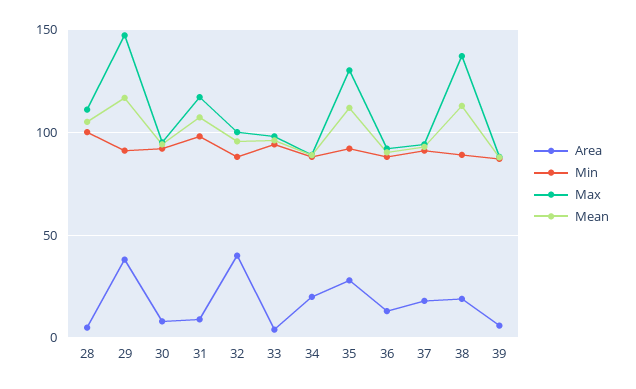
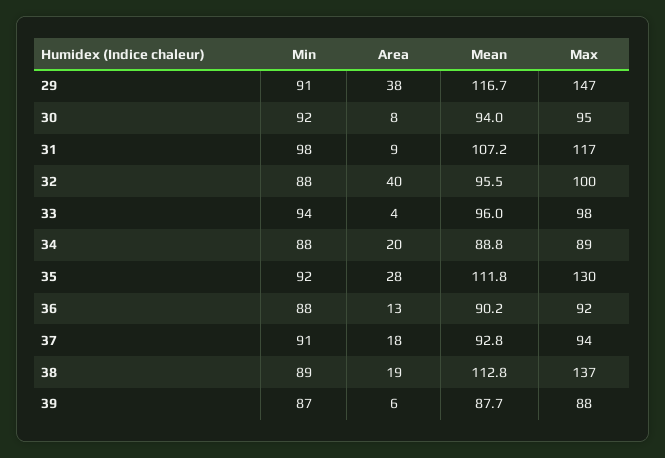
Area, 28: 5 -> none
Min, 28: 100 -> none
Max, 28: 110 -> none
Mean, 28: 105 -> none

